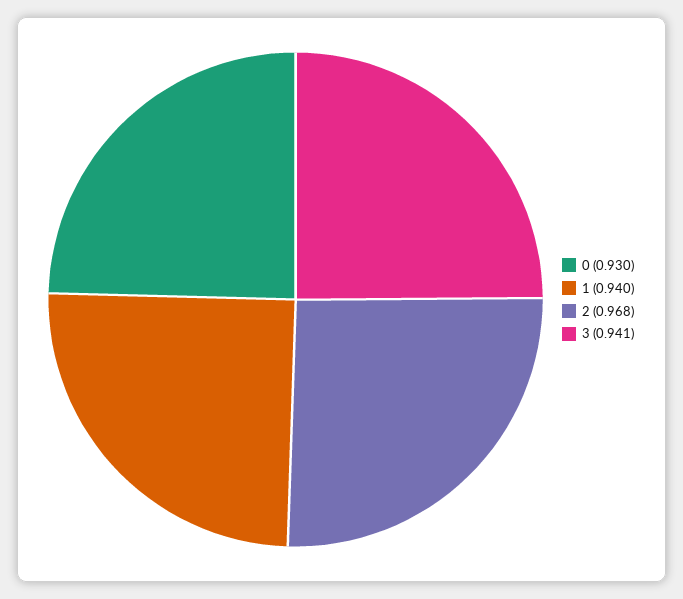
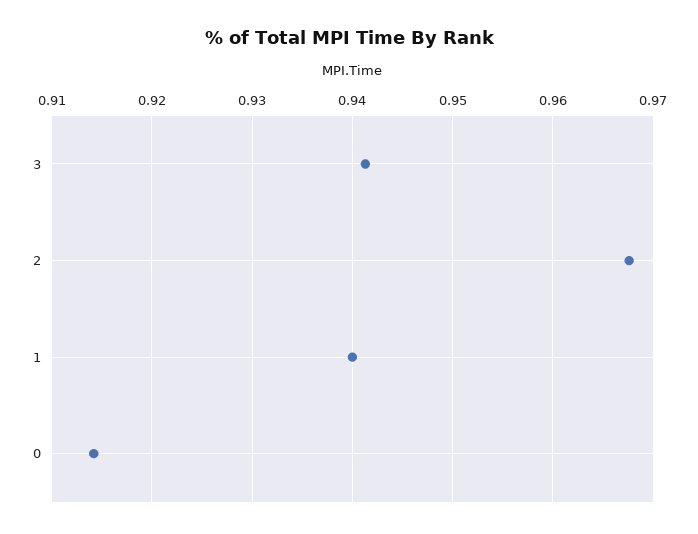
0: 0.93 -> 0.914

